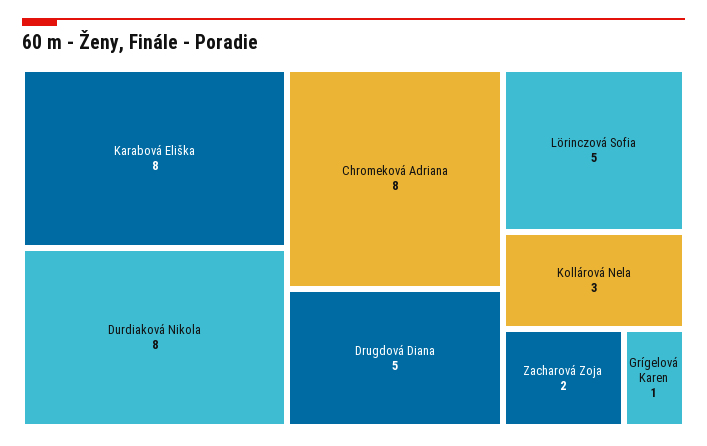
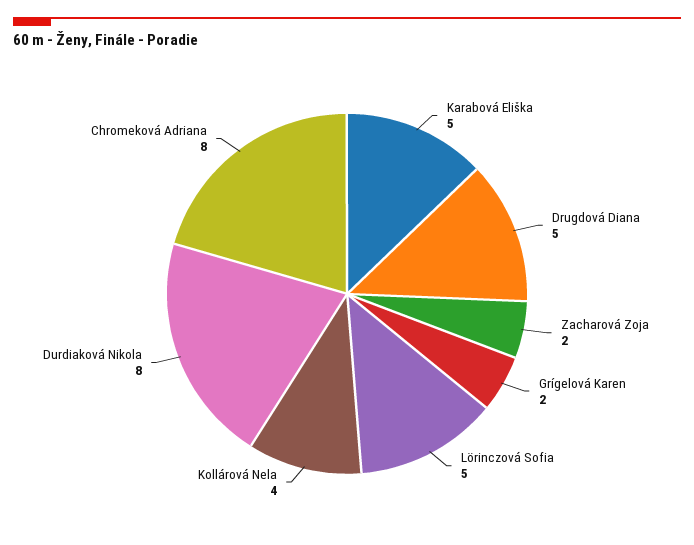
Karabová Eliška: 8 -> 5
Kollárová Nela: 3 -> 4
Grígelová Karen: 1 -> 2

